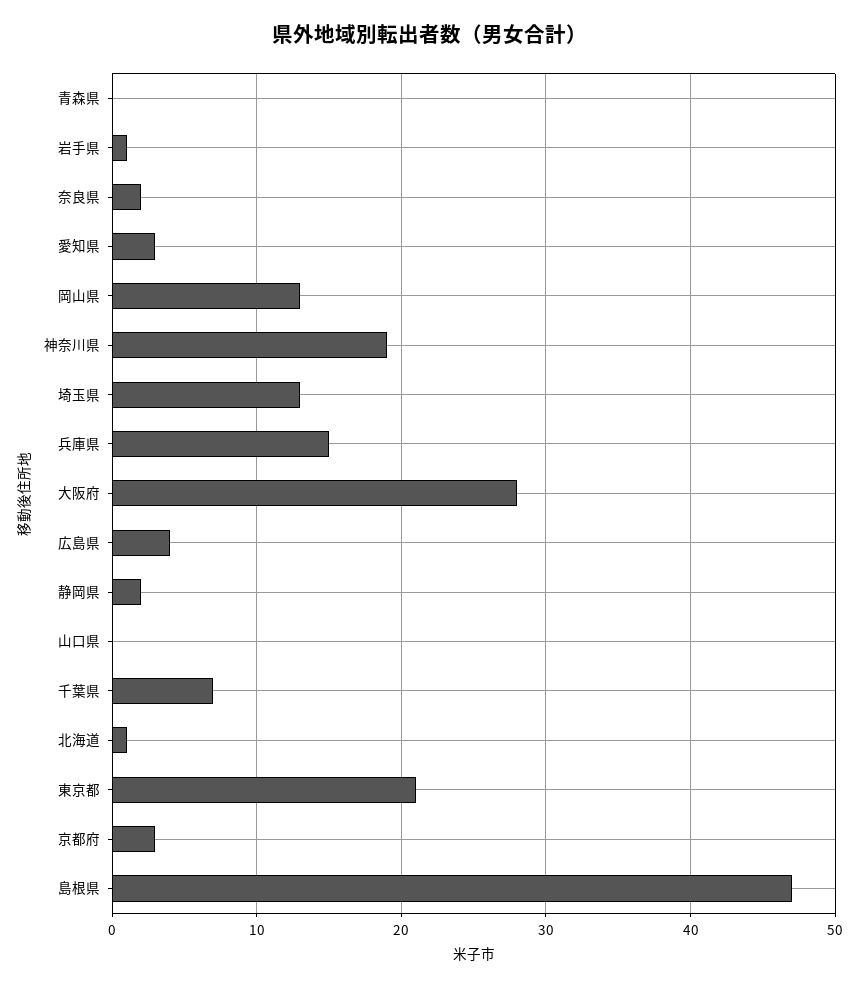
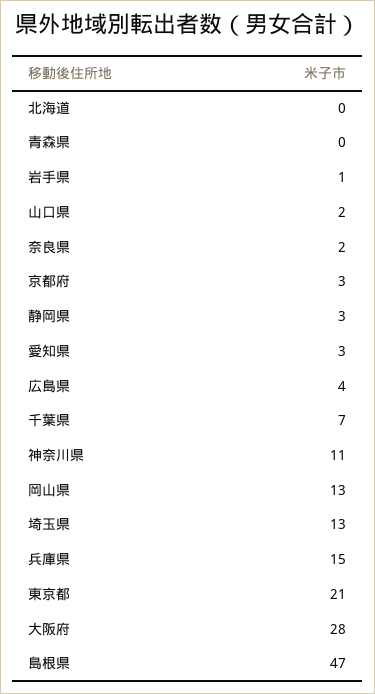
神奈川県: 19 -> 11
静岡県: 2 -> 3
山口県: 0 -> 2
北海道: 1 -> 0

